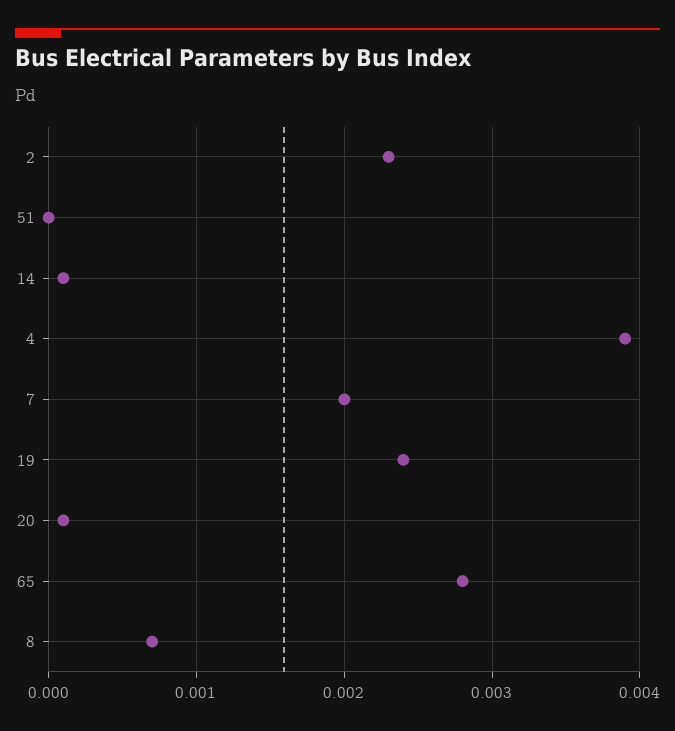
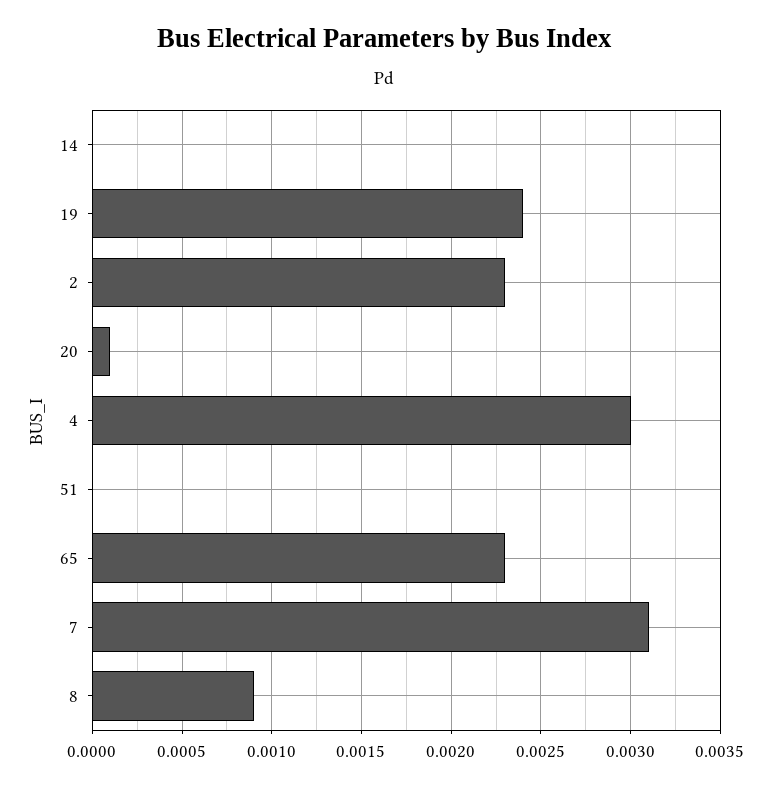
14: 0.0001 -> 0
4: 0.0039 -> 0.003
7: 0.002 -> 0.0031
65: 0.0028 -> 0.0023
8: 0.0007 -> 0.0009

